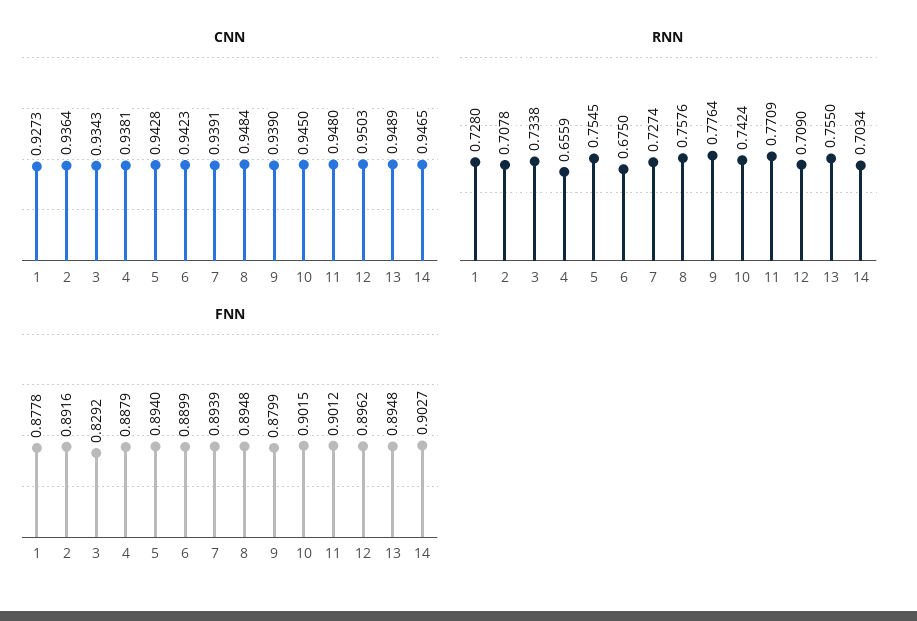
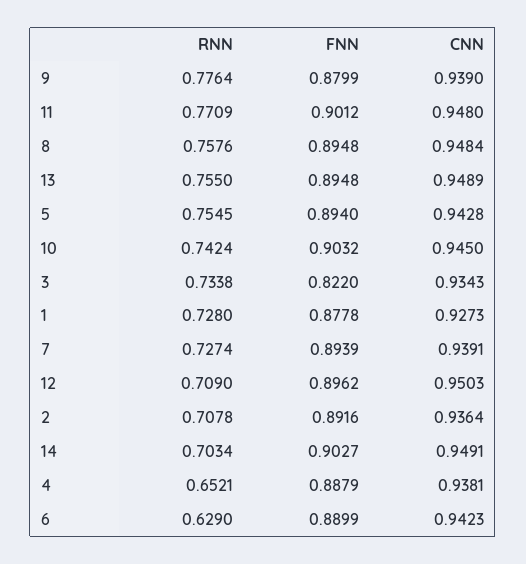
CNN, 14: 0.9465 -> 0.9491
RNN, 4: 0.6559 -> 0.6521
RNN, 6: 0.675 -> 0.629
FNN, 3: 0.8292 -> 0.822
FNN, 10: 0.9015 -> 0.9032

